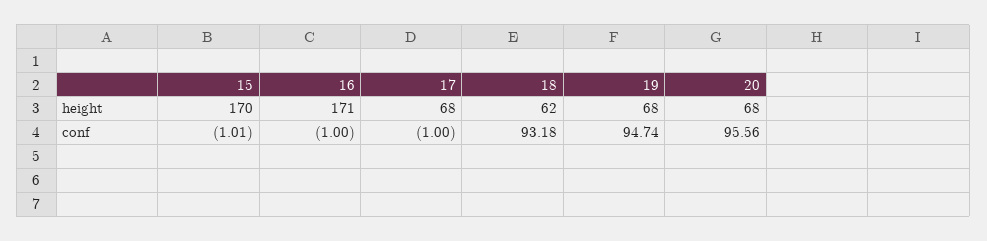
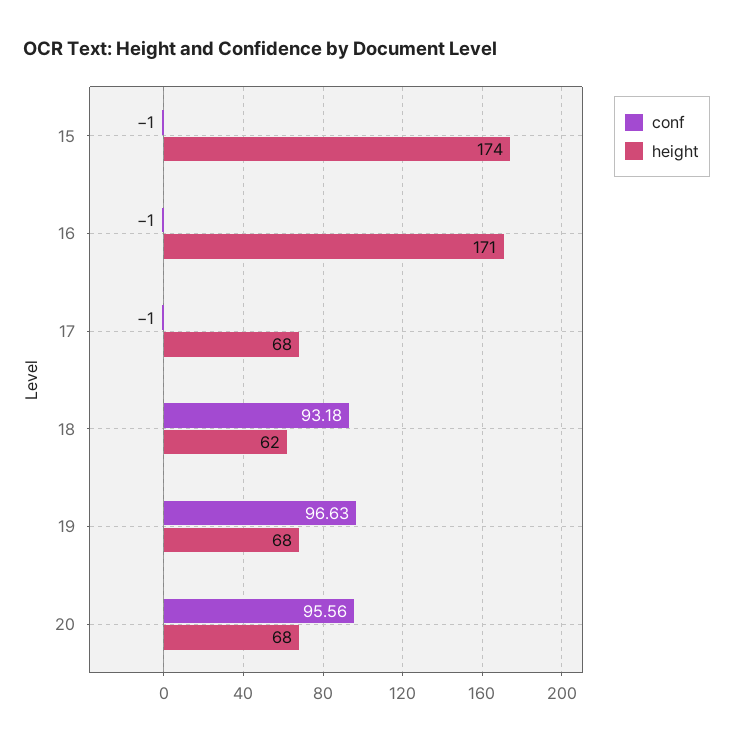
height, 15: 170 -> 174
conf, 15: -1.01 -> -1
conf, 19: 94.74 -> 96.63

